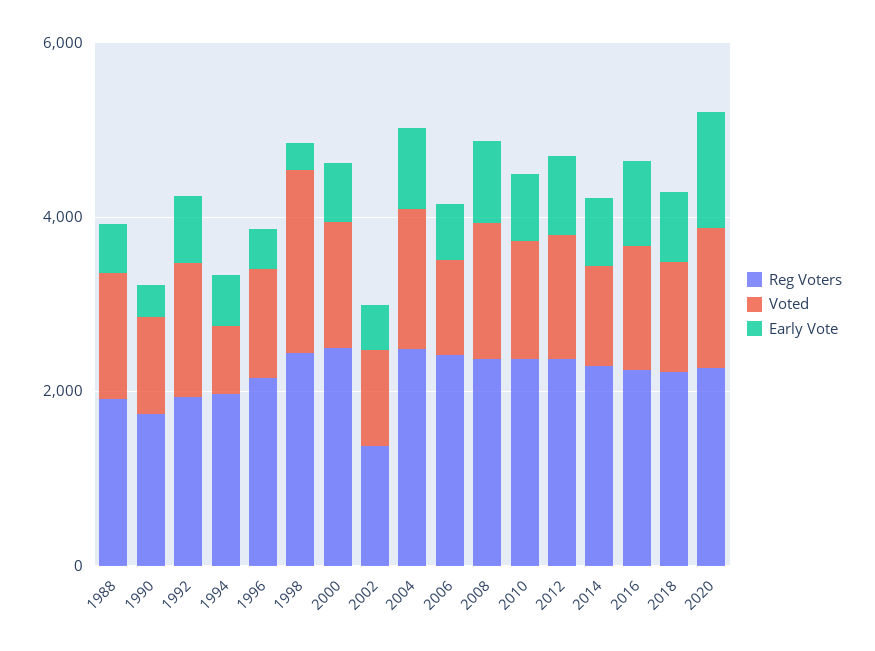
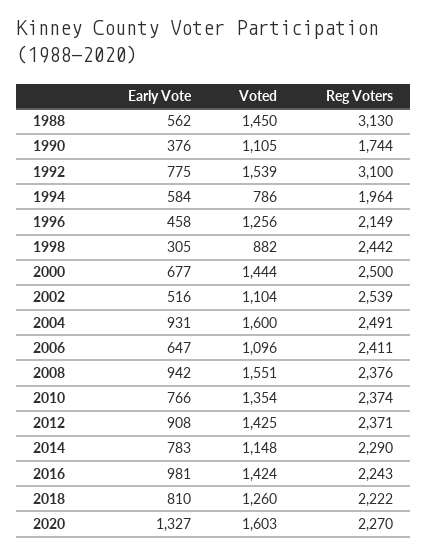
Reg Voters, 1988: 2000 -> 3130
Reg Voters, 1992: 2000 -> 3100
Voted, 1998: 2000 -> 882
Reg Voters, 2002: 1500 -> 2539

